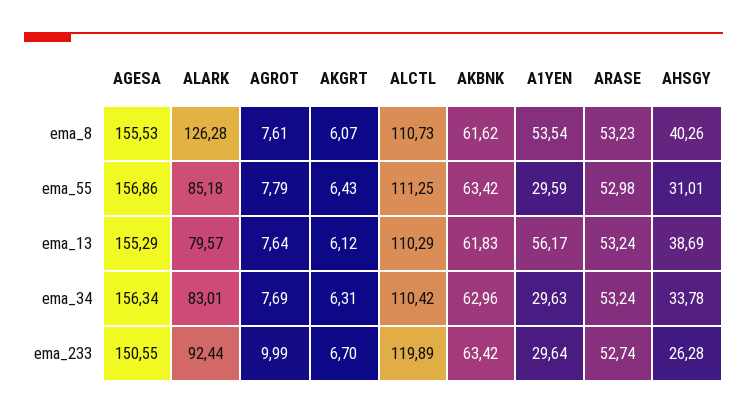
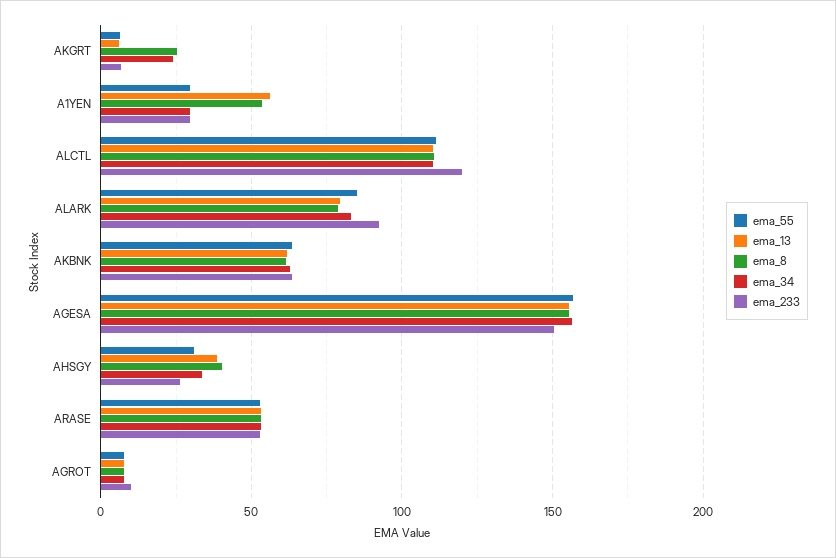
ema_8, ALARK: 126.28 -> 80
ema_8, AKGRT: 6.07 -> 25
ema_34, AKGRT: 6.31 -> 25

